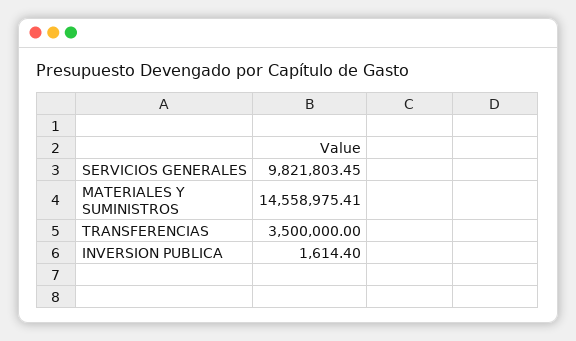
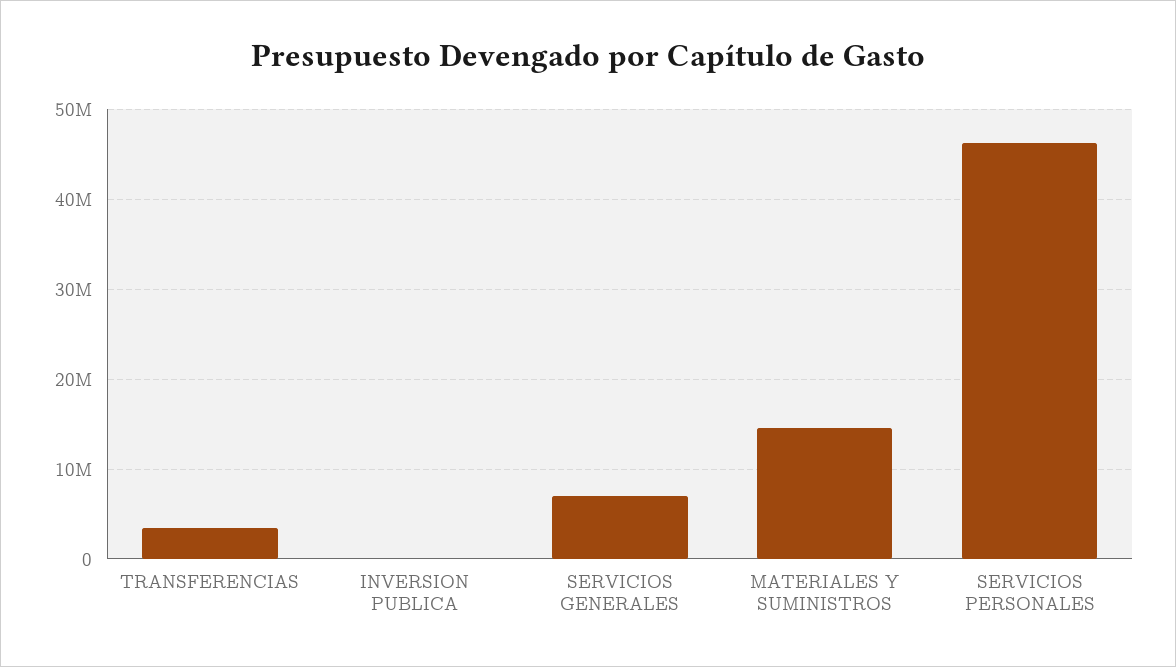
SERVICIOS GENERALES: 9821803.45 -> 7000000
SERVICIOS PERSONALES: none -> 46000000

